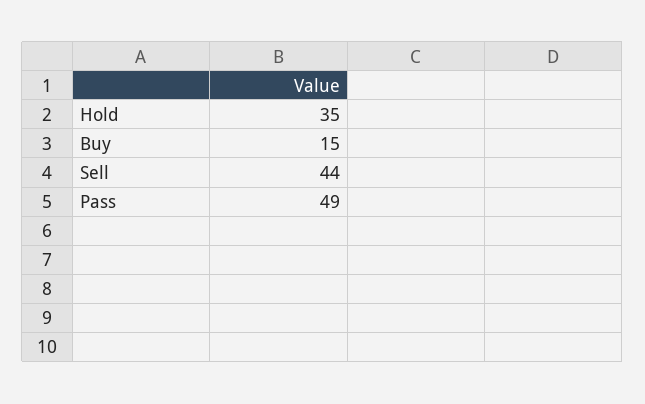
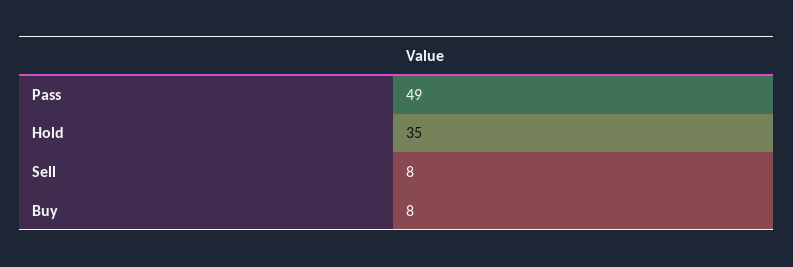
Buy: 15 -> 8
Sell: 44 -> 8

